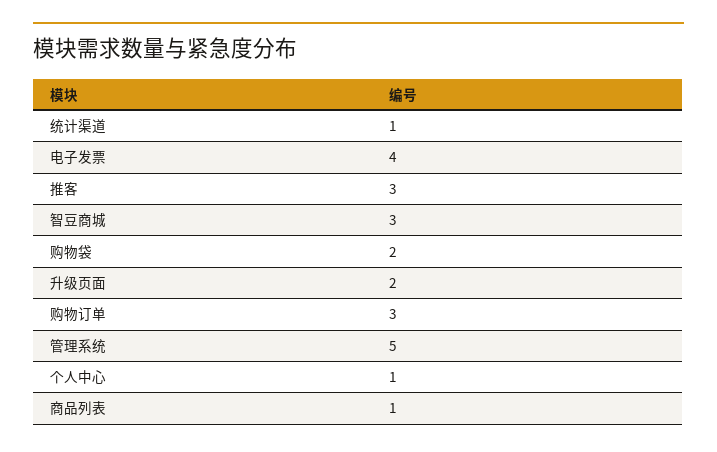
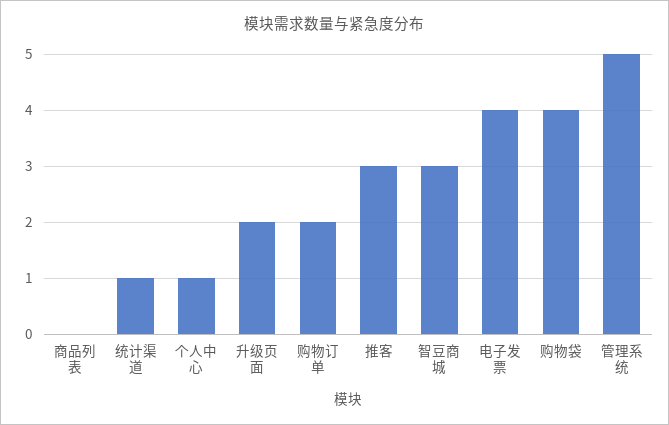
购物袋: 2 -> 4
购物订单: 3 -> 2
商品列表: 1 -> 0

